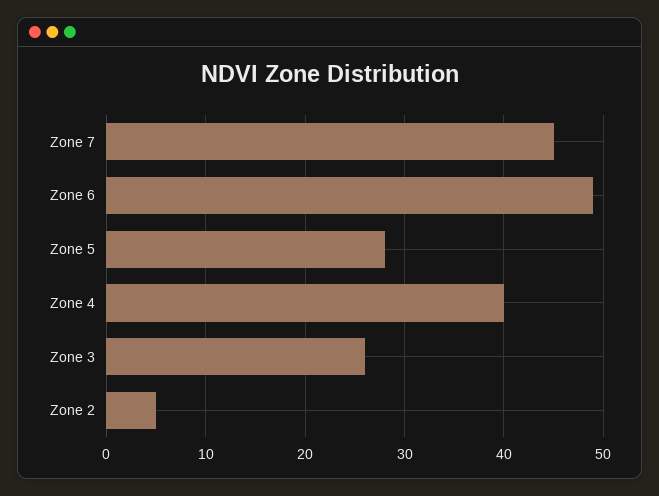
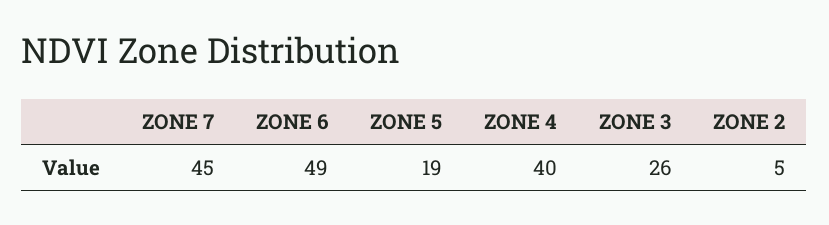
Zone 5: 28 -> 19

